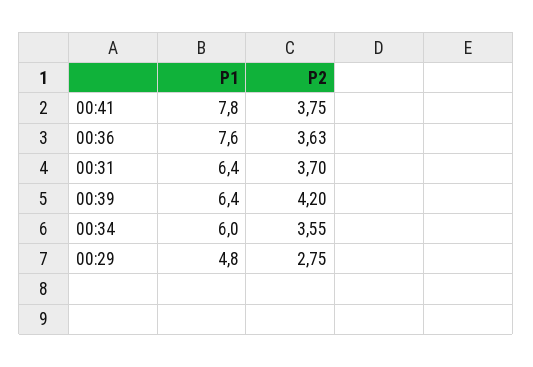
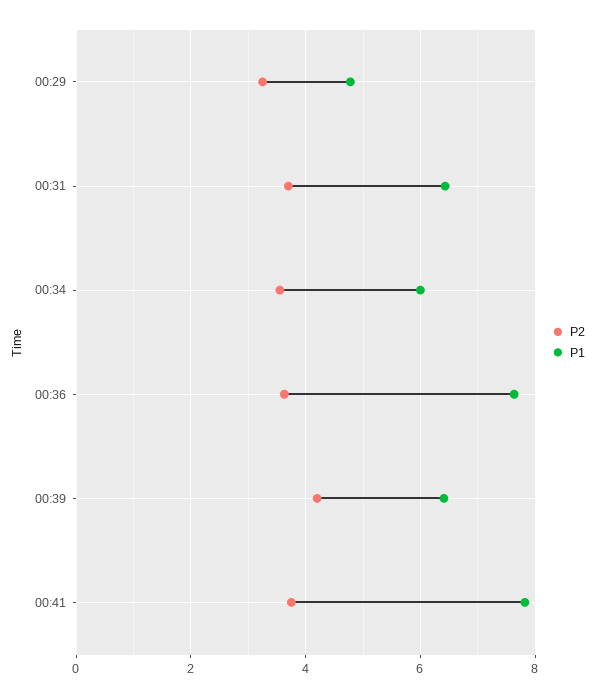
P2, 00:29: 2.75 -> 3.2

